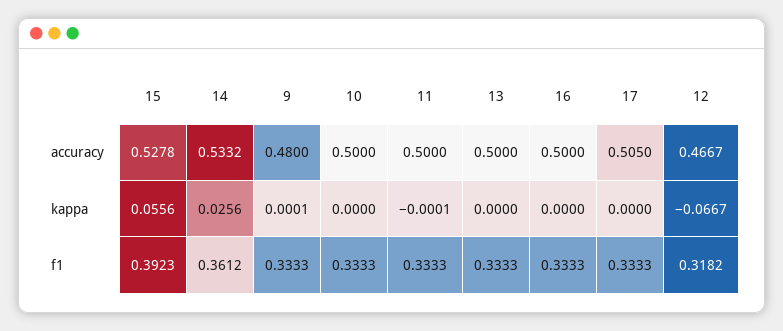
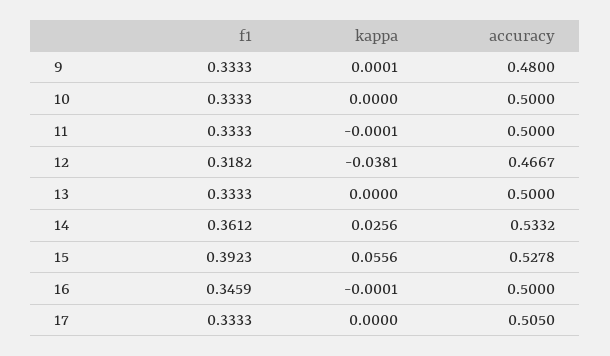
16, kappa: 0 -> -0.0001
12, kappa: -0.0667 -> -0.0381
16, f1: 0.3333 -> 0.3459

